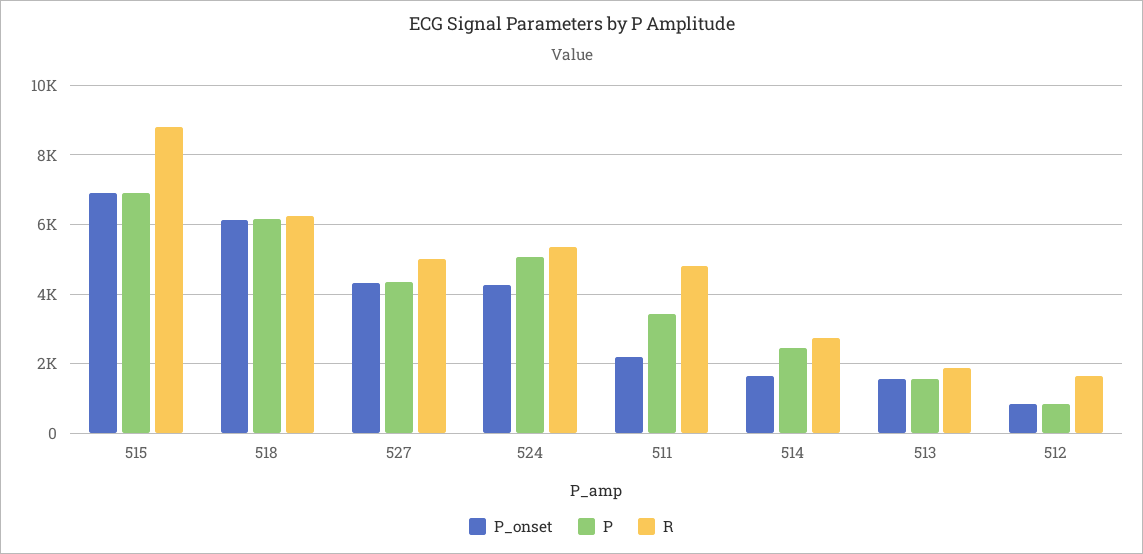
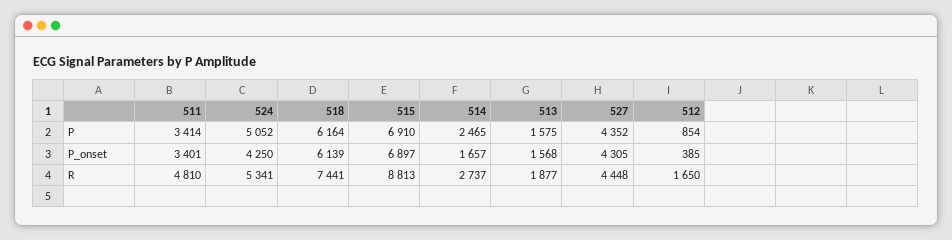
R, 518: 6200 -> 7441
R, 527: 5000 -> 4448
P_onset, 511: 2200 -> 3401
P_onset, 512: 800 -> 385

